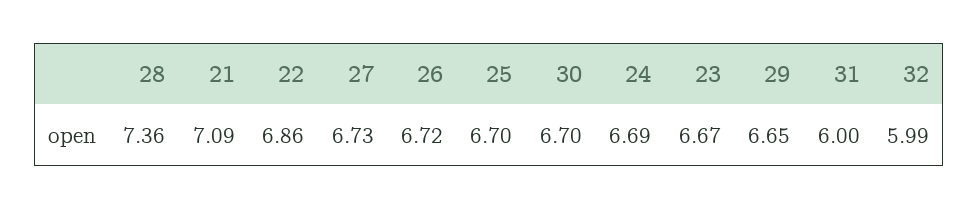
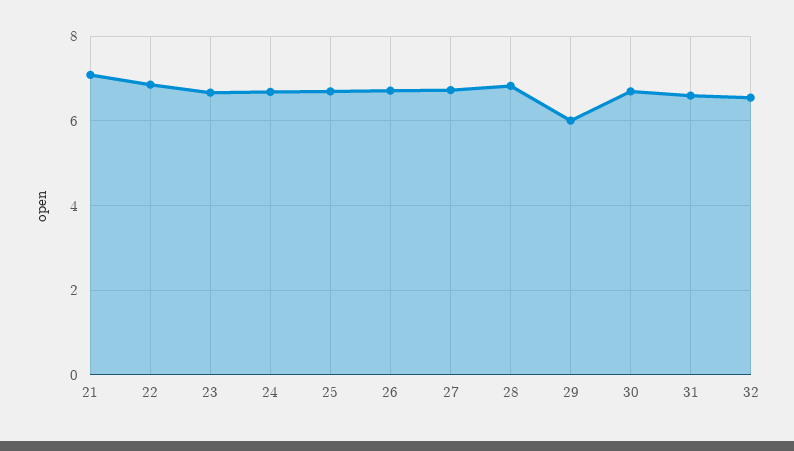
28: 7.36 -> 6.8
29: 6.65 -> 6
31: 6 -> 6.6
32: 5.99 -> 6.6

